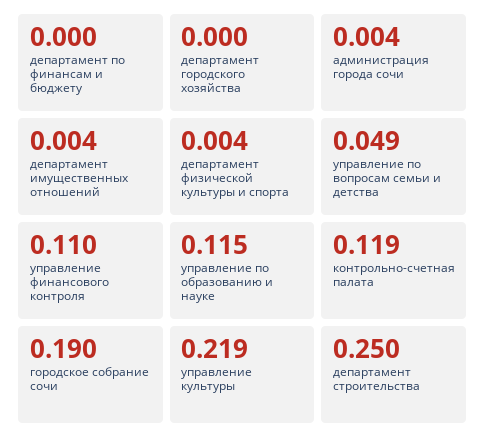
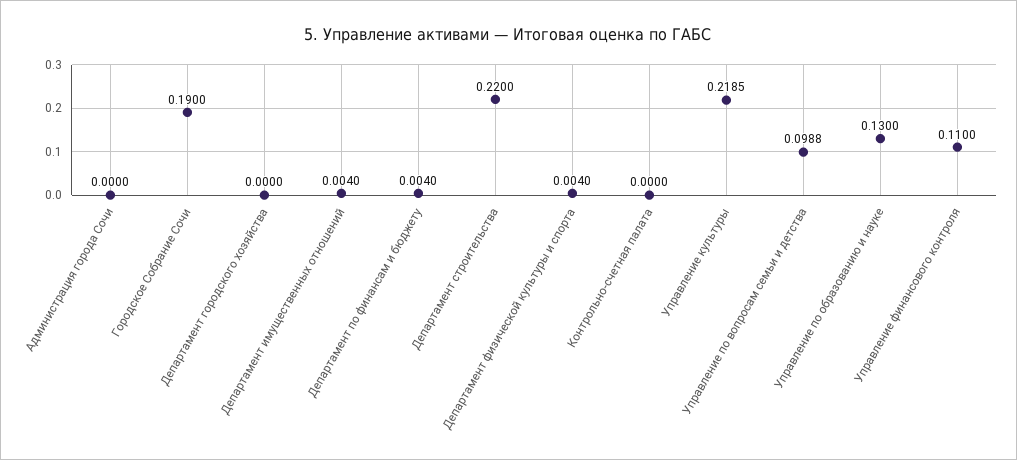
департамент по финансам и бюджету: 0 -> 0.004
администрация города сочи: 0.004 -> 0
управление по вопросам семьи и детства: 0.049 -> 0.0988
управление по образованию и науке: 0.115 -> 0.13
контрольно-счетная палата: 0.119 -> 0
департамент строительства: 0.25 -> 0.22

